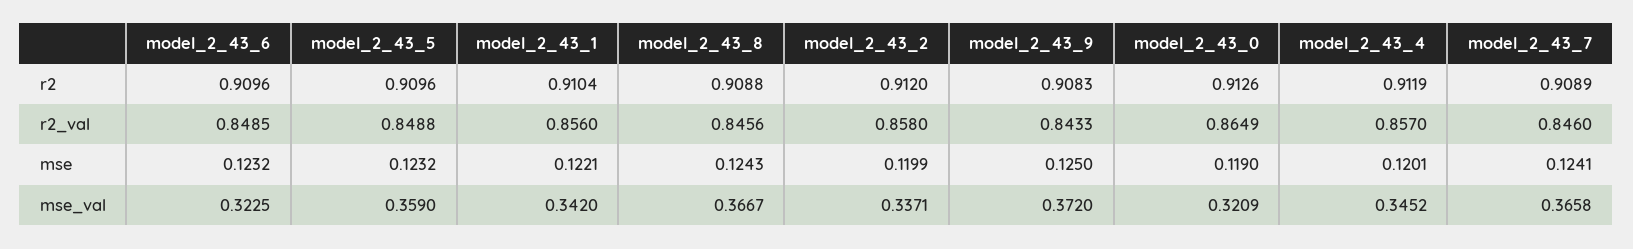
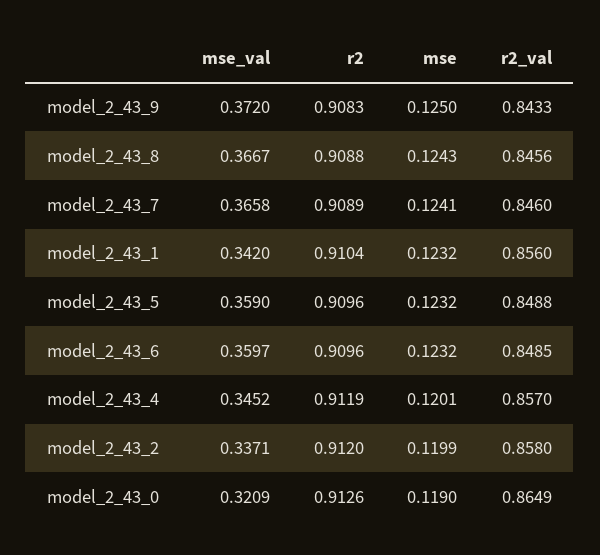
model_2_43_1, mse: 0.1221 -> 0.1232
model_2_43_6, mse_val: 0.3225 -> 0.3597

